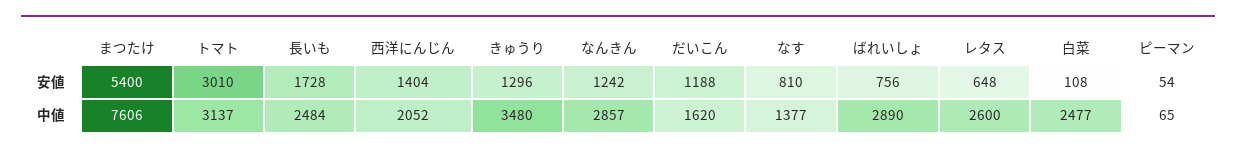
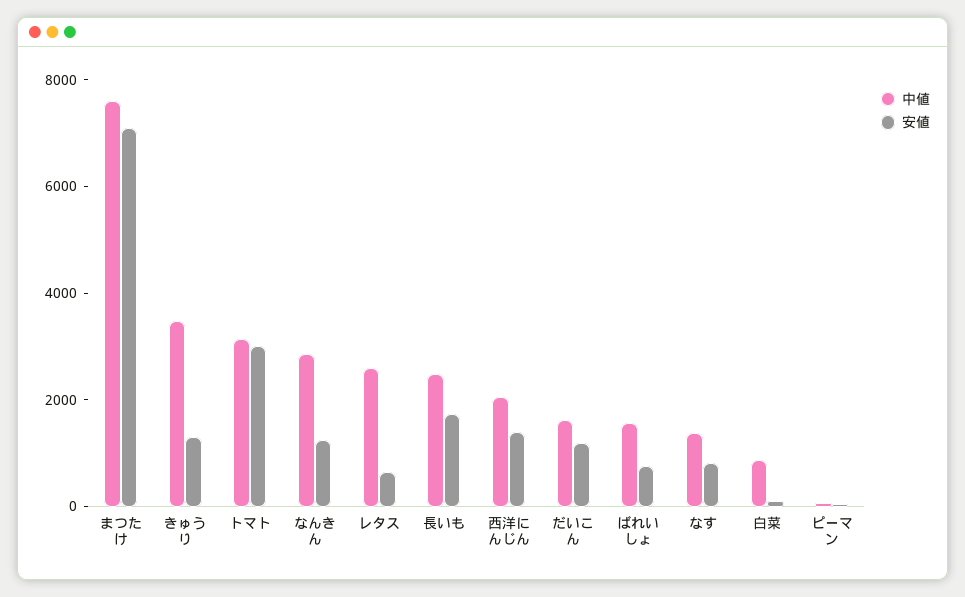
安値, まつたけ: 5400 -> 7000
中値, ばれいしょ: 2890 -> 1500
中値, 白菜: 2477 -> 1000

